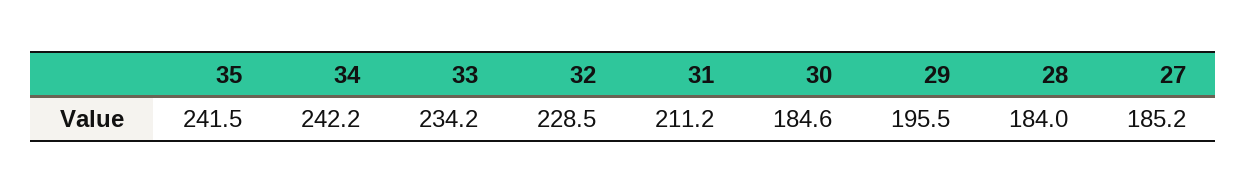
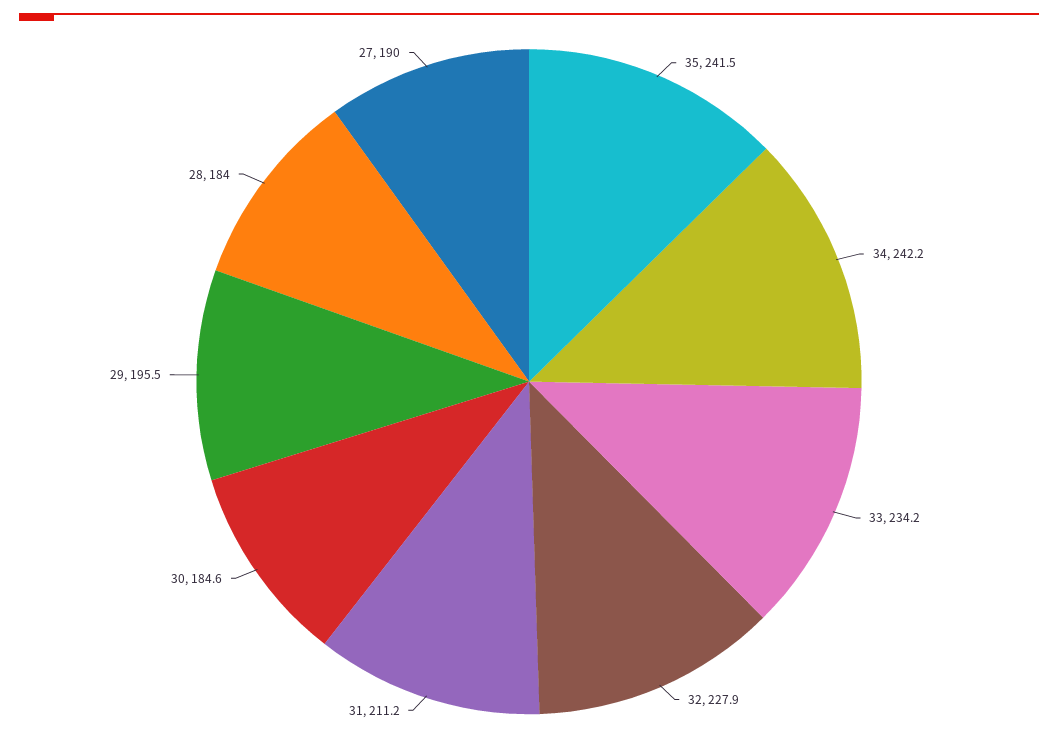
32: 228.5 -> 227.9
27: 185.2 -> 190

